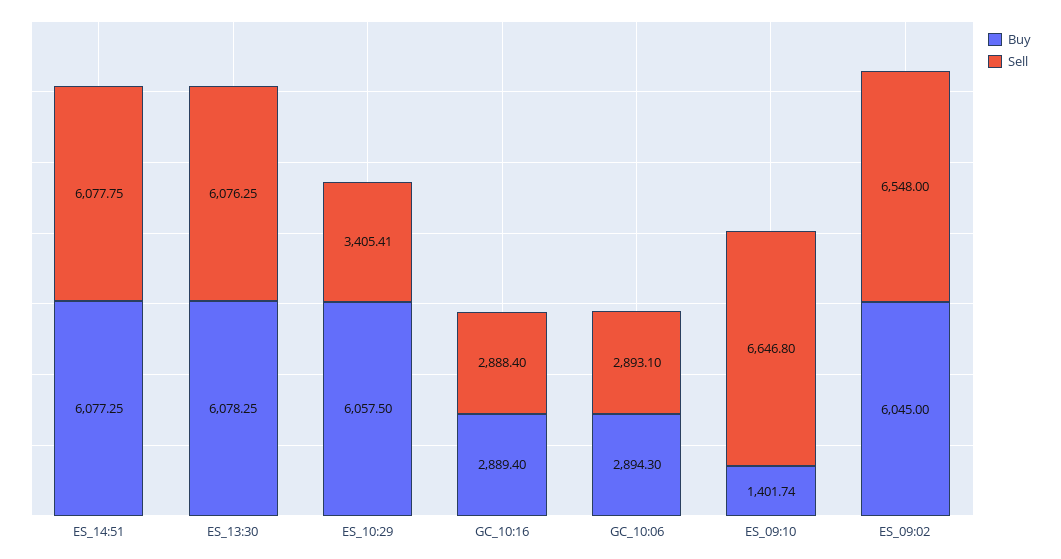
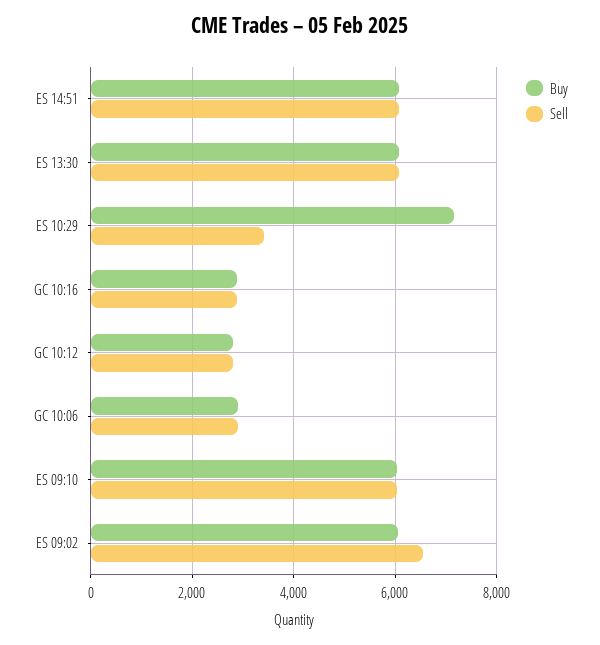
Buy, ES_10:29: 6057.5 -> 7200
Buy, ES_09:10: 1401.74 -> 6000
Sell, ES_09:10: 6646.8 -> 6000
Buy, GC 10:12: none -> 2800
Sell, GC 10:12: none -> 2800

